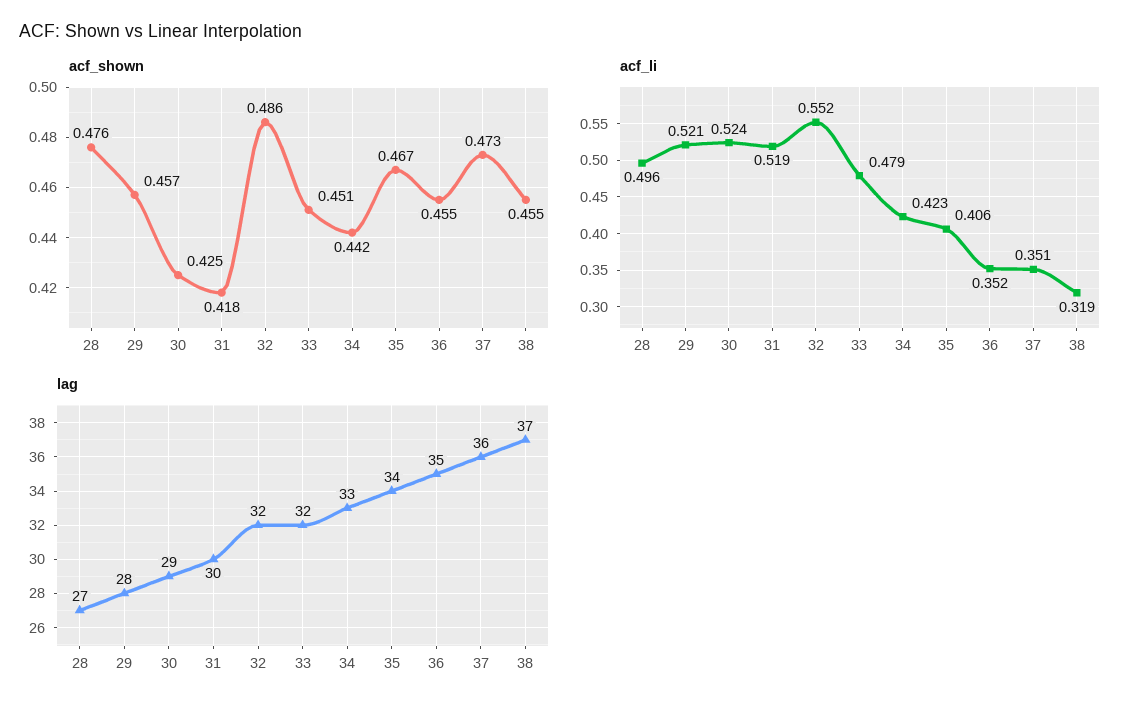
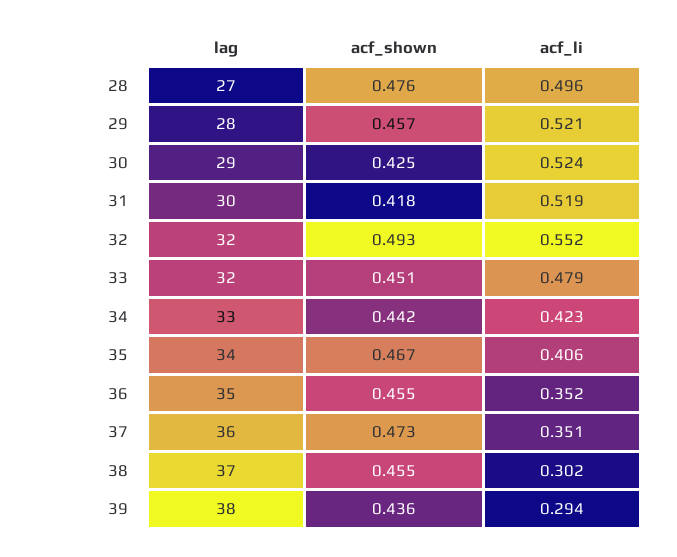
acf_shown, 32: 0.486 -> 0.493
acf_li, 38: 0.319 -> 0.302
lag, 39: none -> 38
acf_shown, 39: none -> 0.436
acf_li, 39: none -> 0.294

